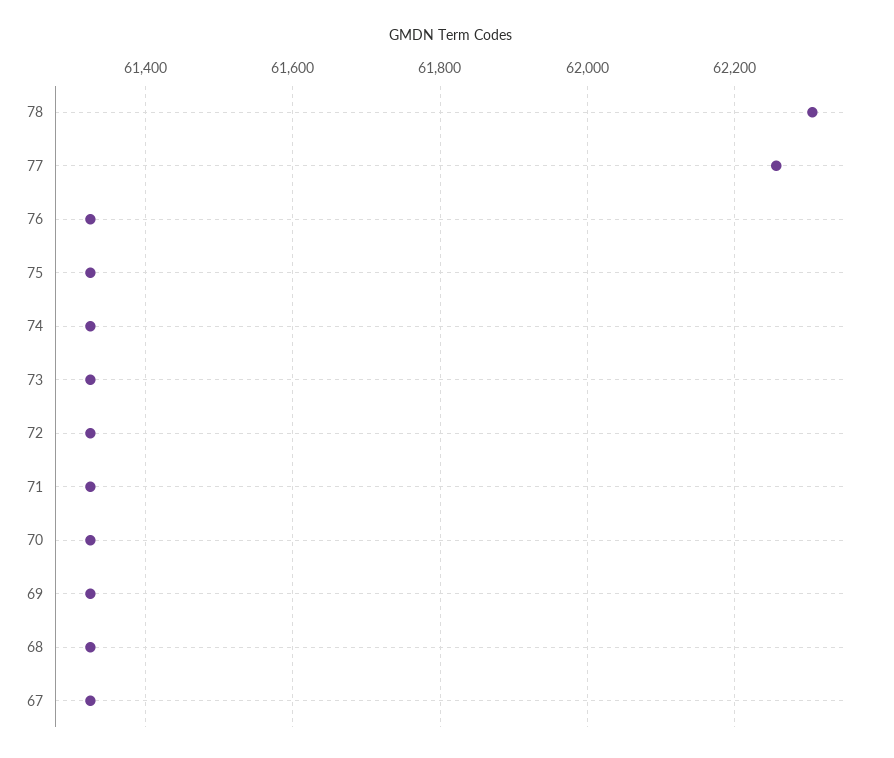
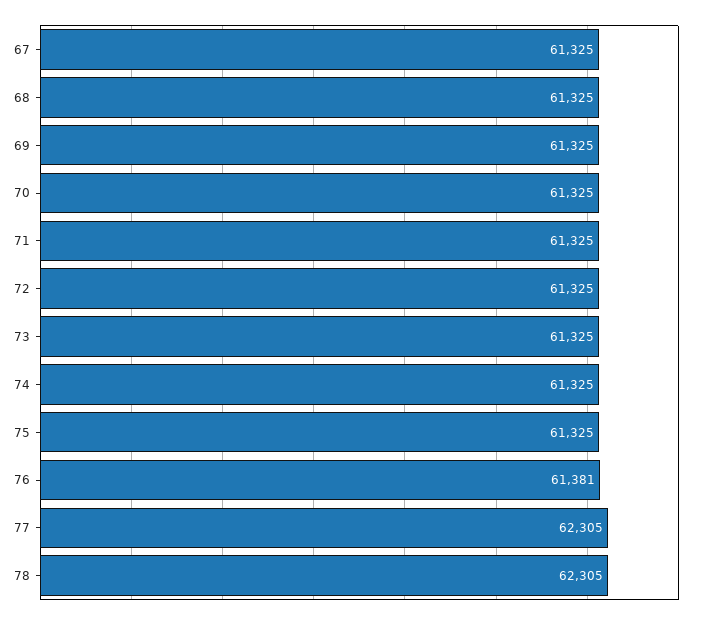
77: 62260 -> 62305
76: 61320 -> 61381

